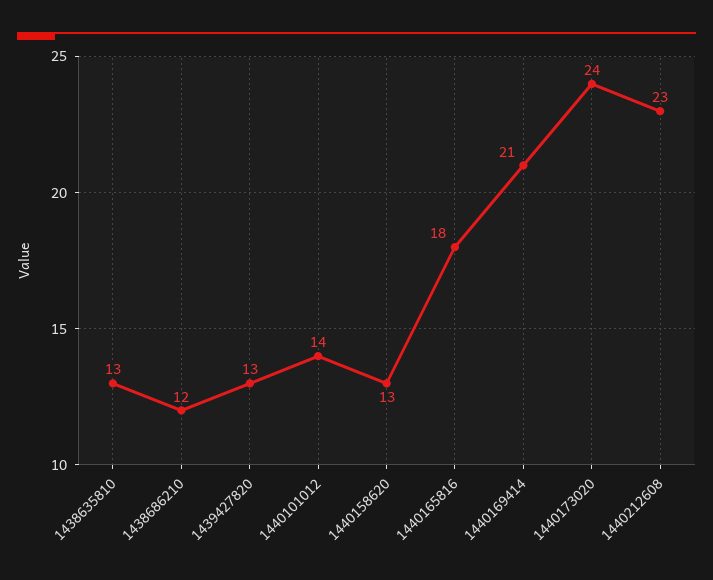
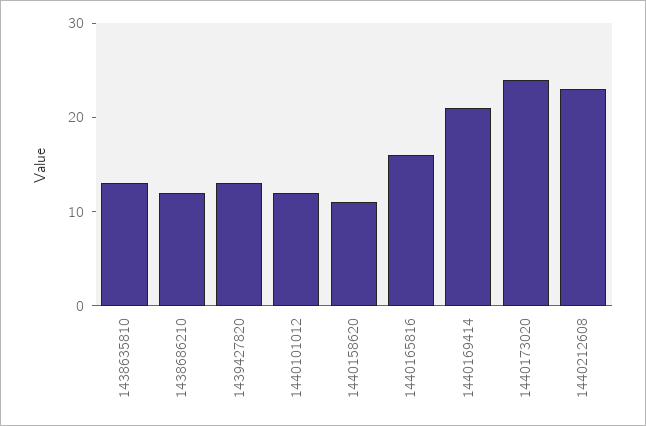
1440101012: 14 -> 12
1440158620: 13 -> 11
1440165816: 18 -> 16

